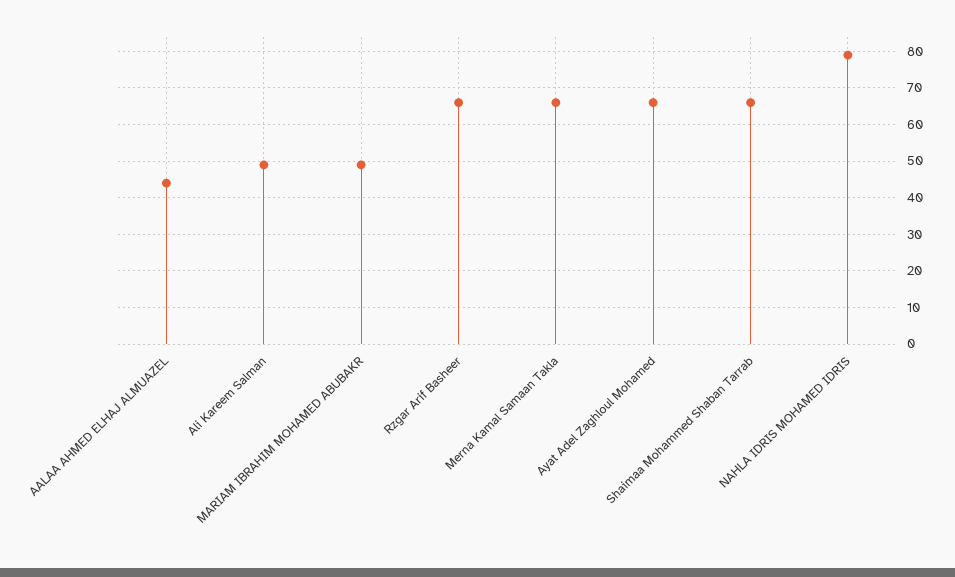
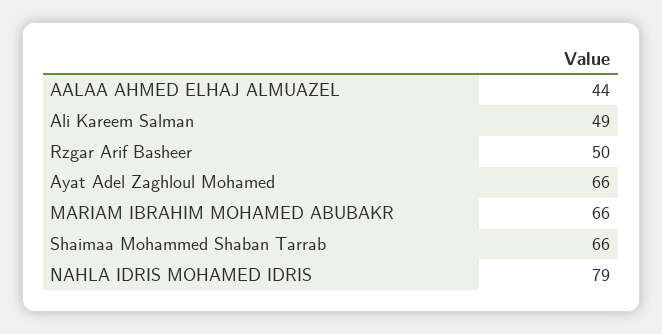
MARIAM IBRAHIM MOHAMED ABUBAKR: 50 -> 66
Rzgar Arif Basheer: 65 -> 50
Merna Kamal Samaan Takla: 65 -> none

